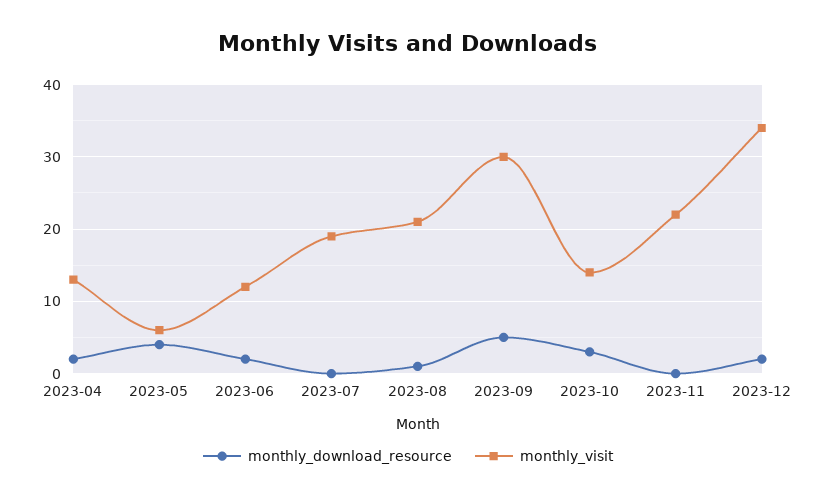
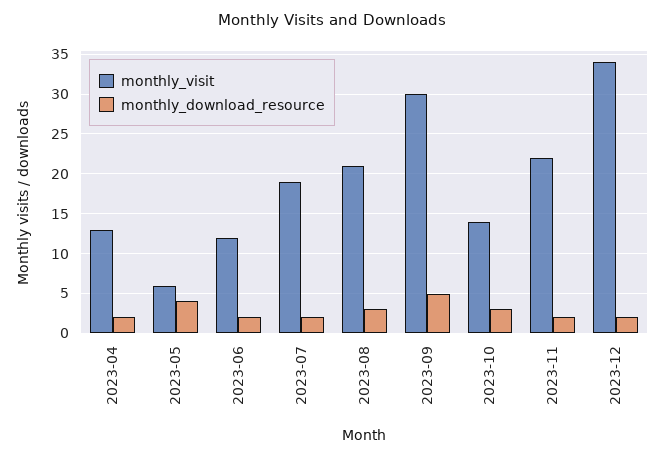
monthly_download_resource, 2023-07: 0 -> 2
monthly_download_resource, 2023-08: 1 -> 3
monthly_download_resource, 2023-11: 0 -> 2

